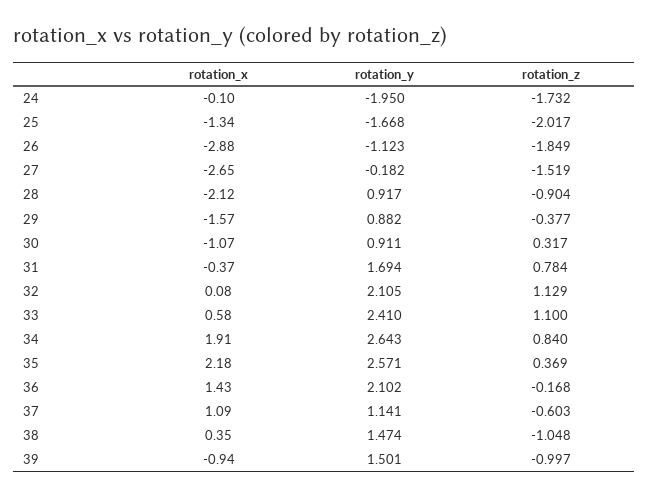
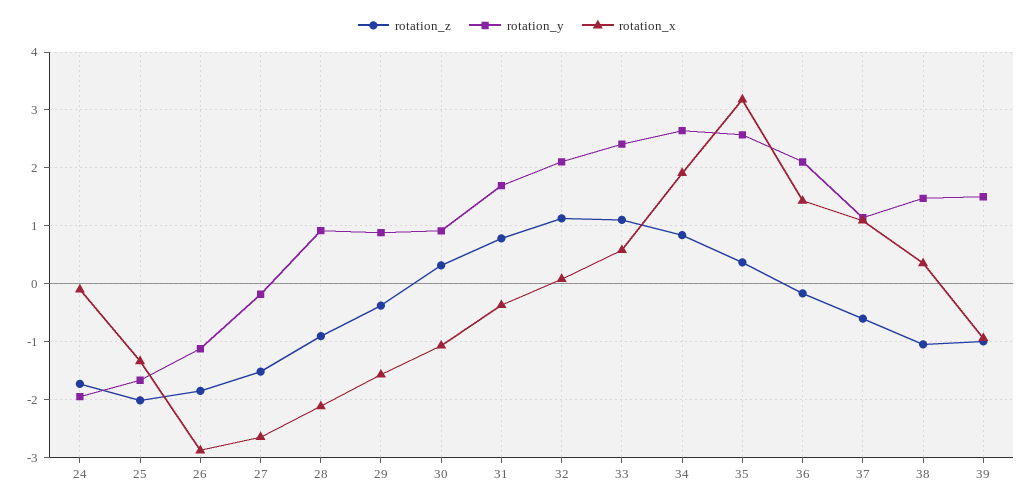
rotation_x, 35: 2.18 -> 3.2

